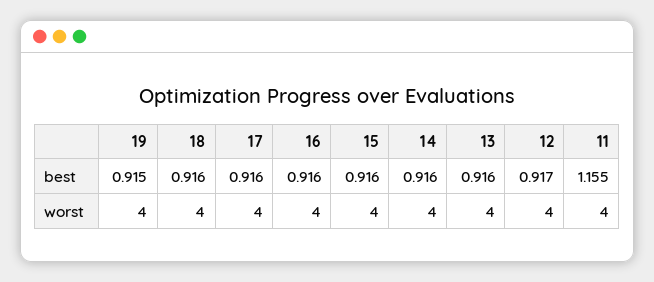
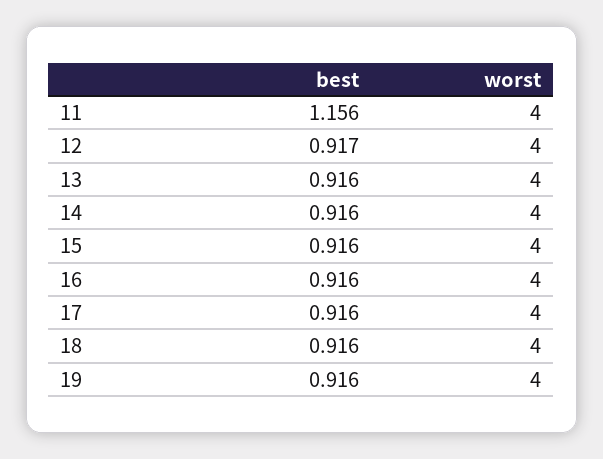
19, best: 0.915 -> 0.916
11, best: 1.155 -> 1.156

